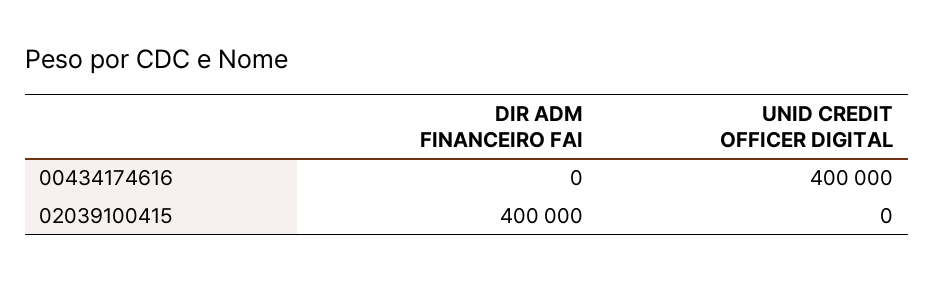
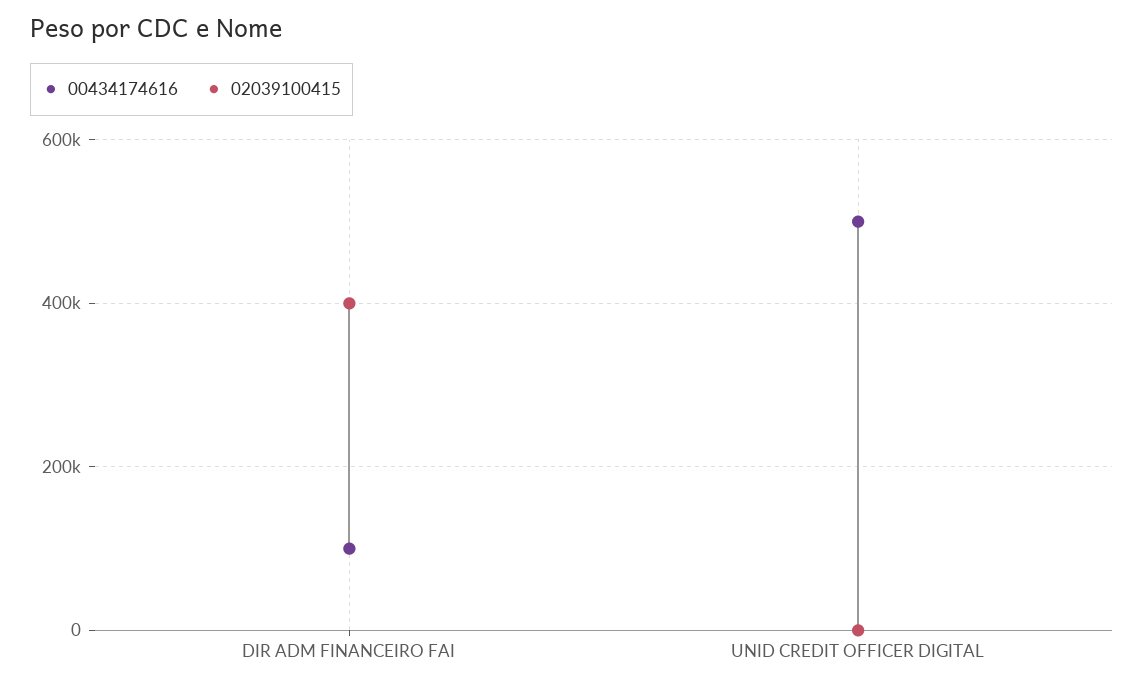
00434174616, DIR ADM FINANCEIRO FAI: 0 -> 100000
00434174616, UNID CREDIT OFFICER DIGITAL: 400000 -> 500000

